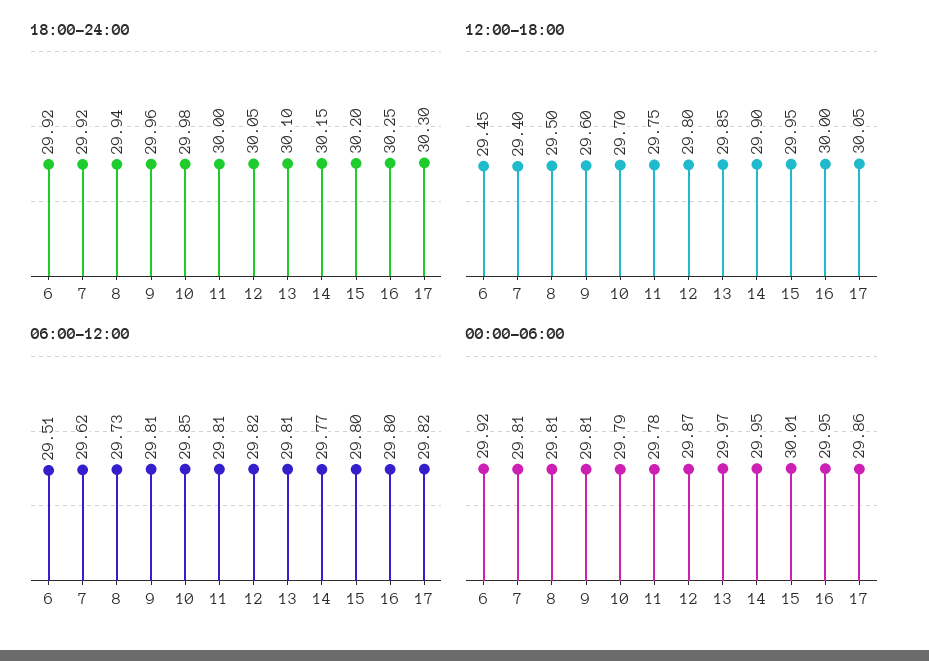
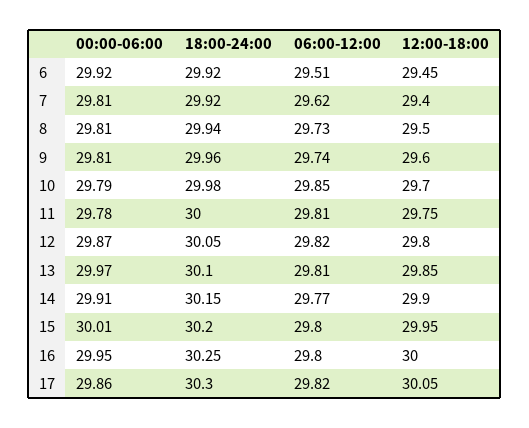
06:00-12:00, 9: 29.81 -> 29.74
00:00-06:00, 14: 29.95 -> 29.91

